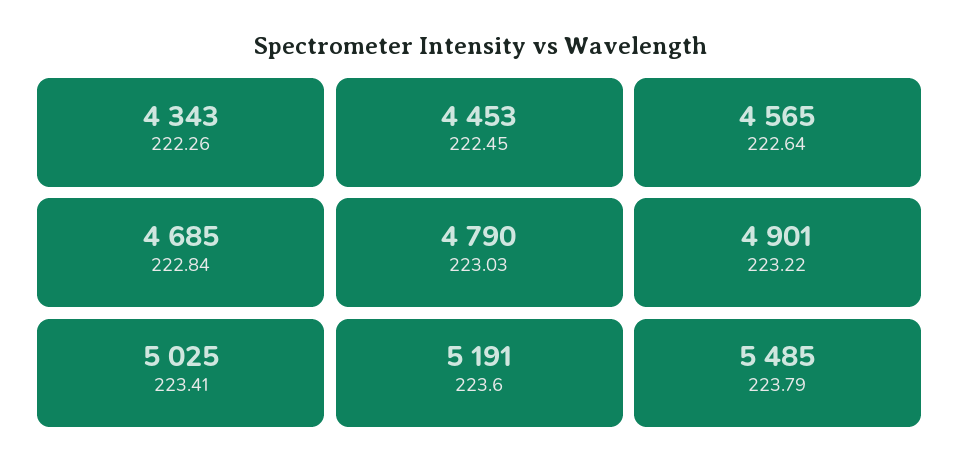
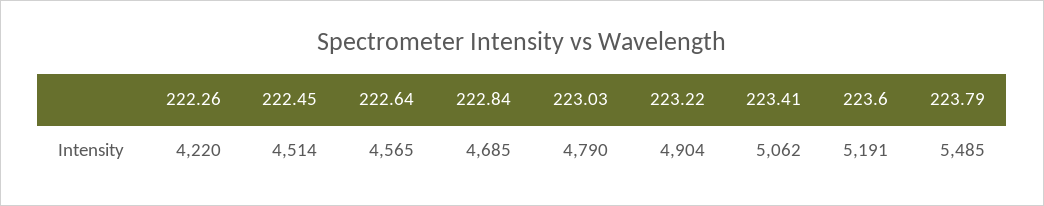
222.26: 4343 -> 4220
222.45: 4453 -> 4514
223.22: 4901 -> 4904
223.41: 5025 -> 5062

